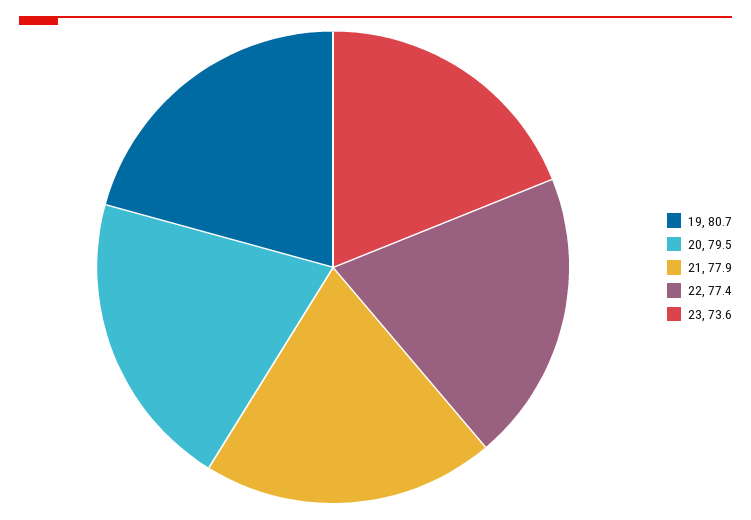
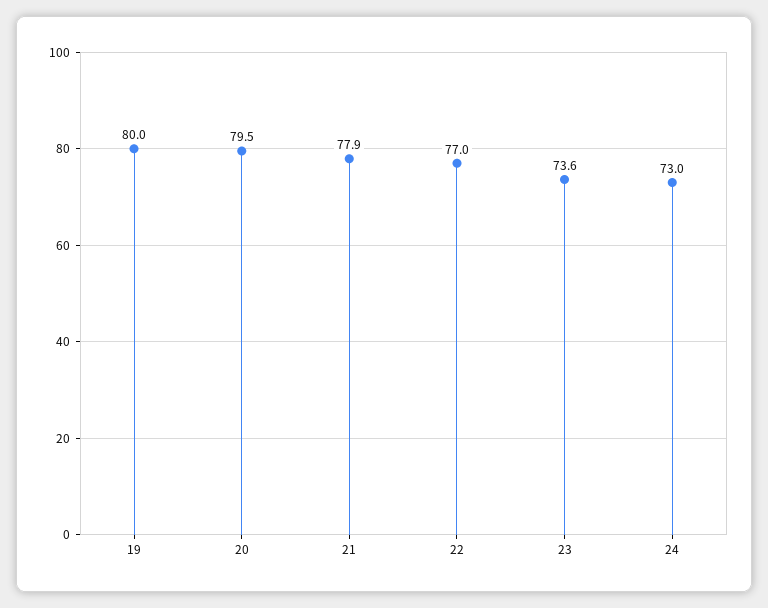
19: 80.7 -> 80
22: 77.4 -> 77
24: none -> 73

